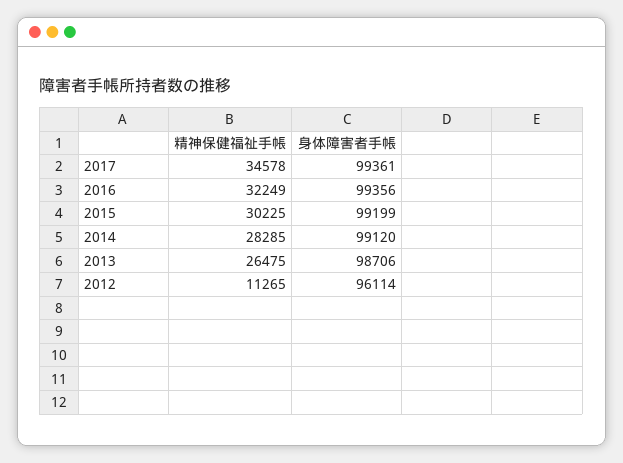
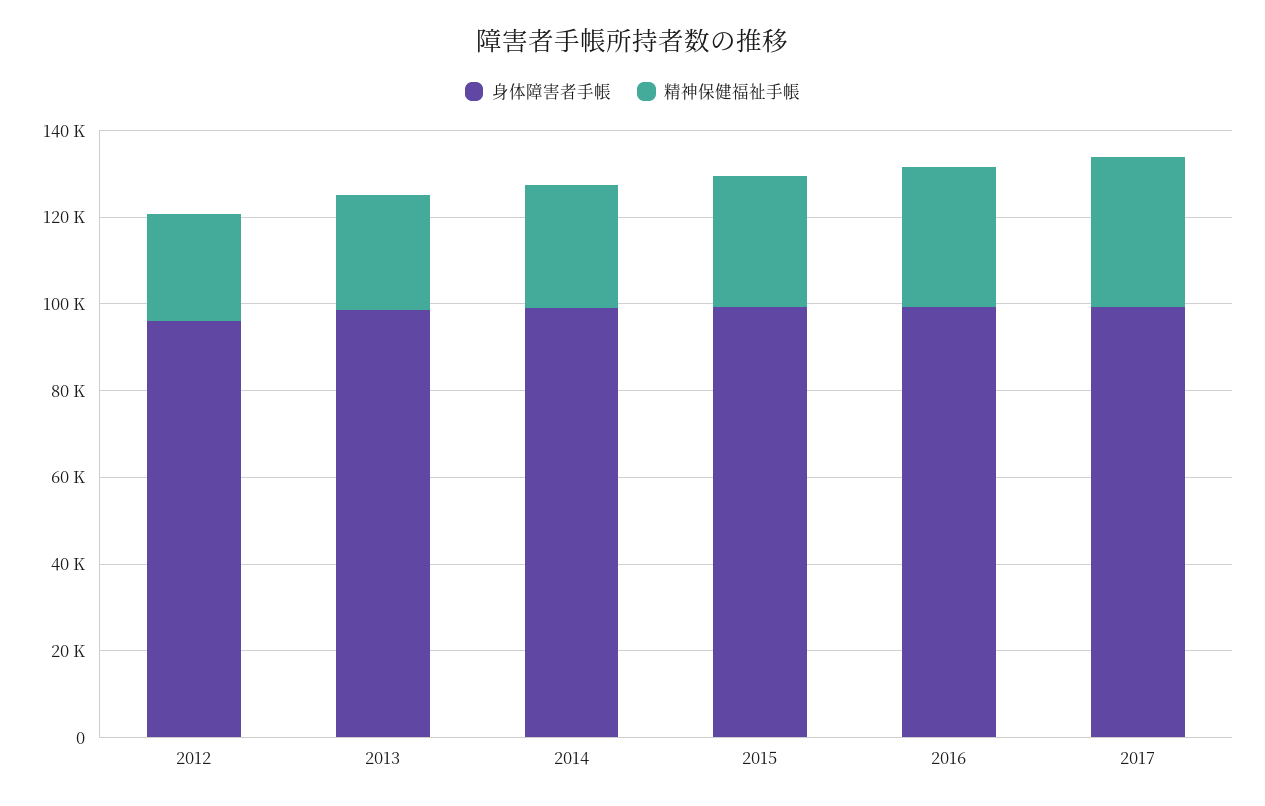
精神保健福祉手帳, 2012: 11265 -> 25000

